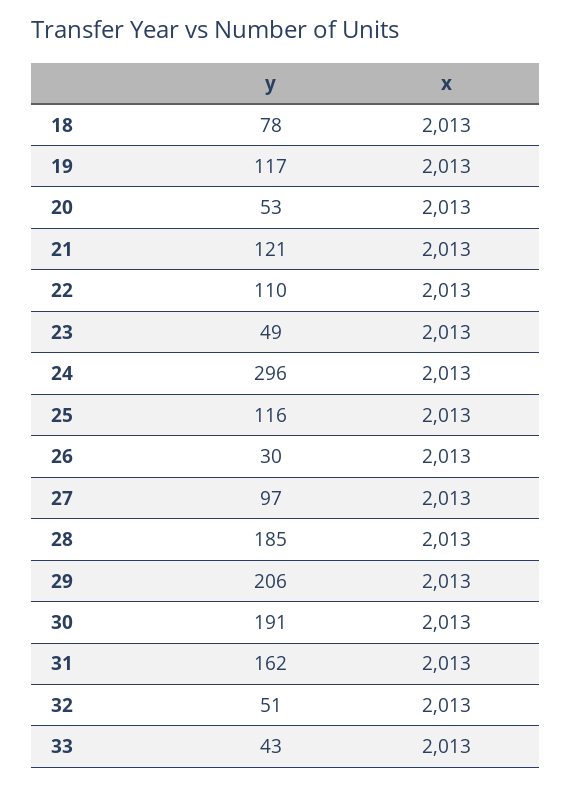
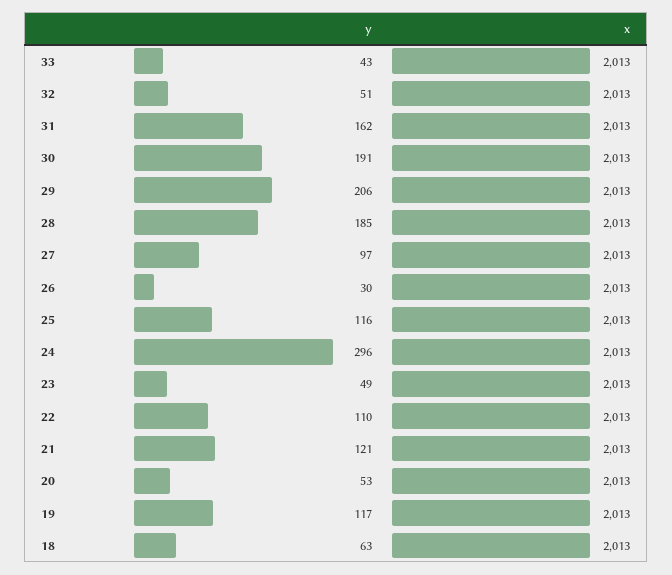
y, 18: 78 -> 63

